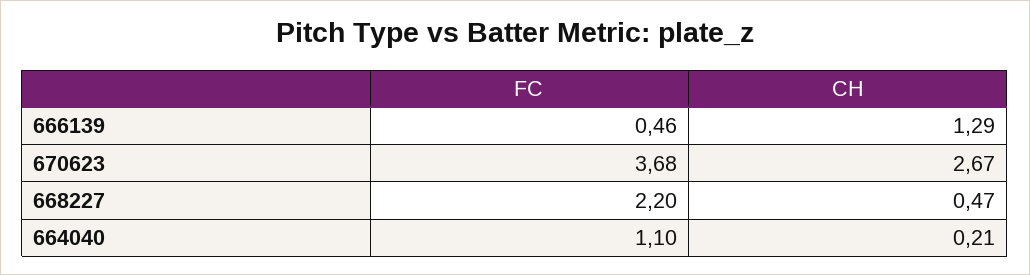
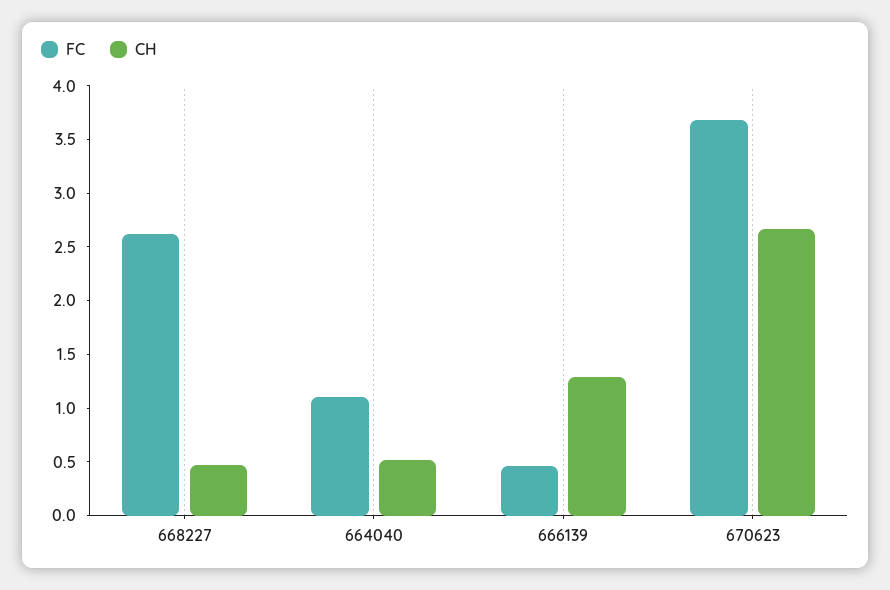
FC, 668227: 2.2 -> 2.6
CH, 664040: 0.21 -> 0.5

